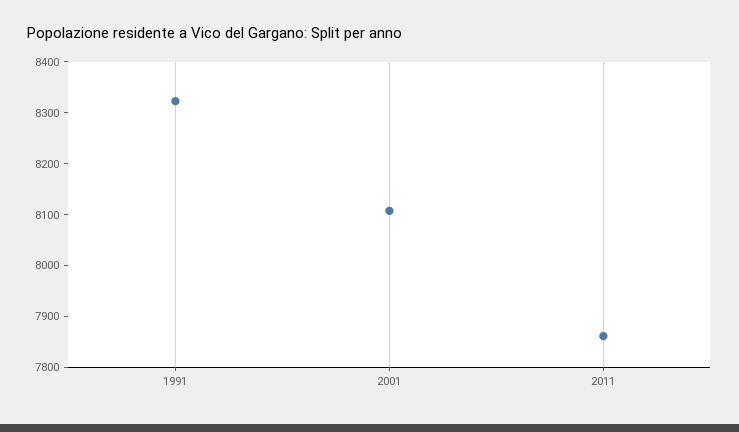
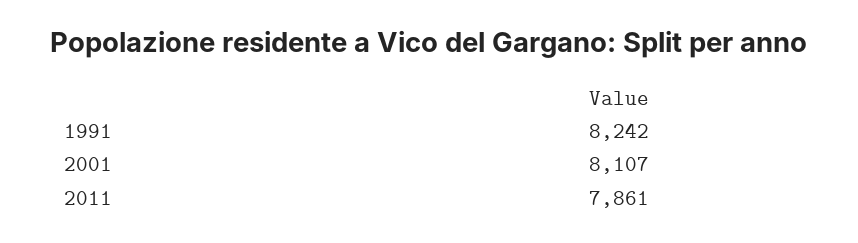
1991: 8320 -> 8242

